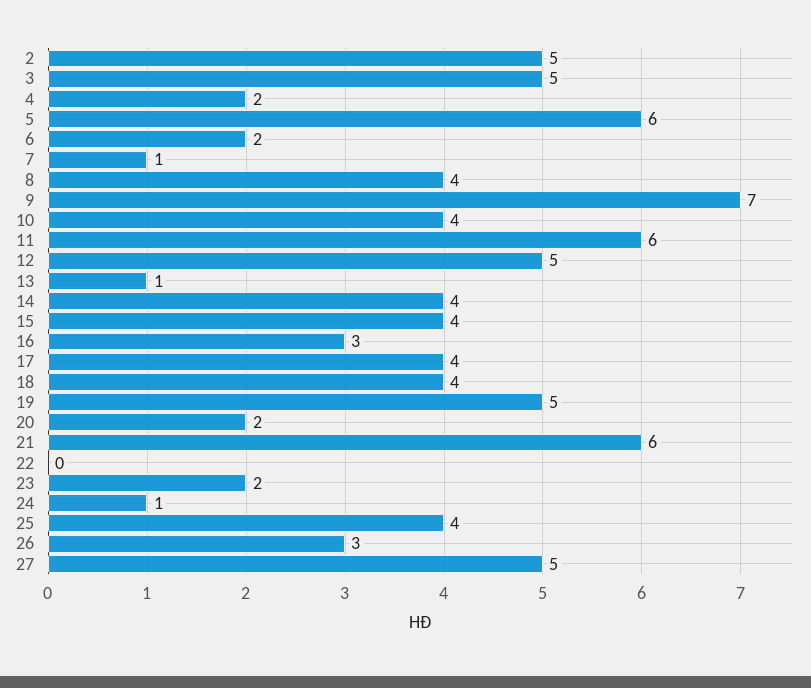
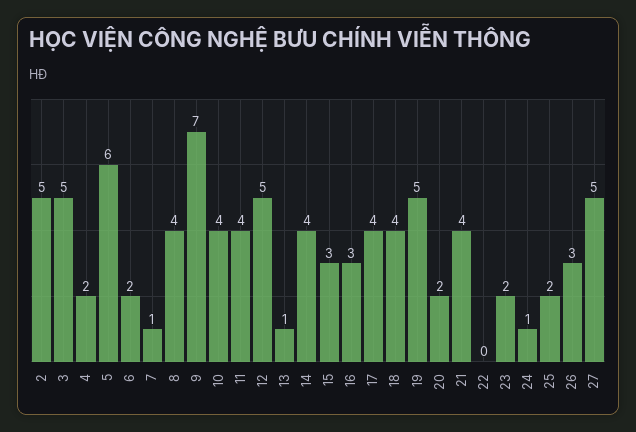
11: 6 -> 4
15: 4 -> 3
21: 6 -> 4
25: 4 -> 2

